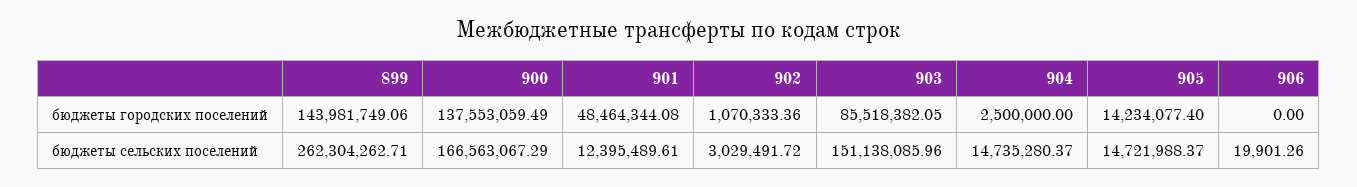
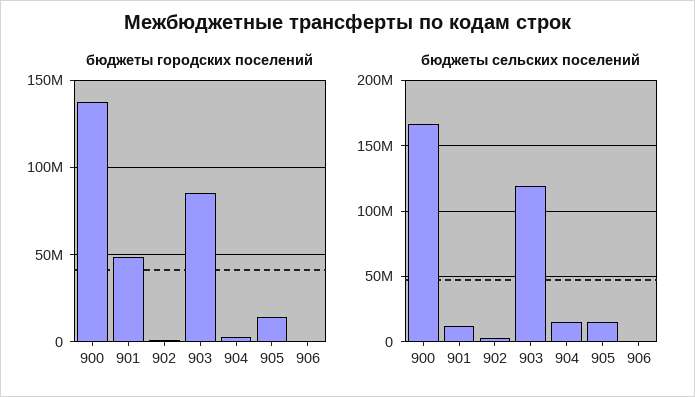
бюджеты городских поселений, 899: 143981749.06 -> none
бюджеты сельских поселений, 899: 262304262.71 -> none
бюджеты сельских поселений, 903: 151138085.96 -> 120000000

